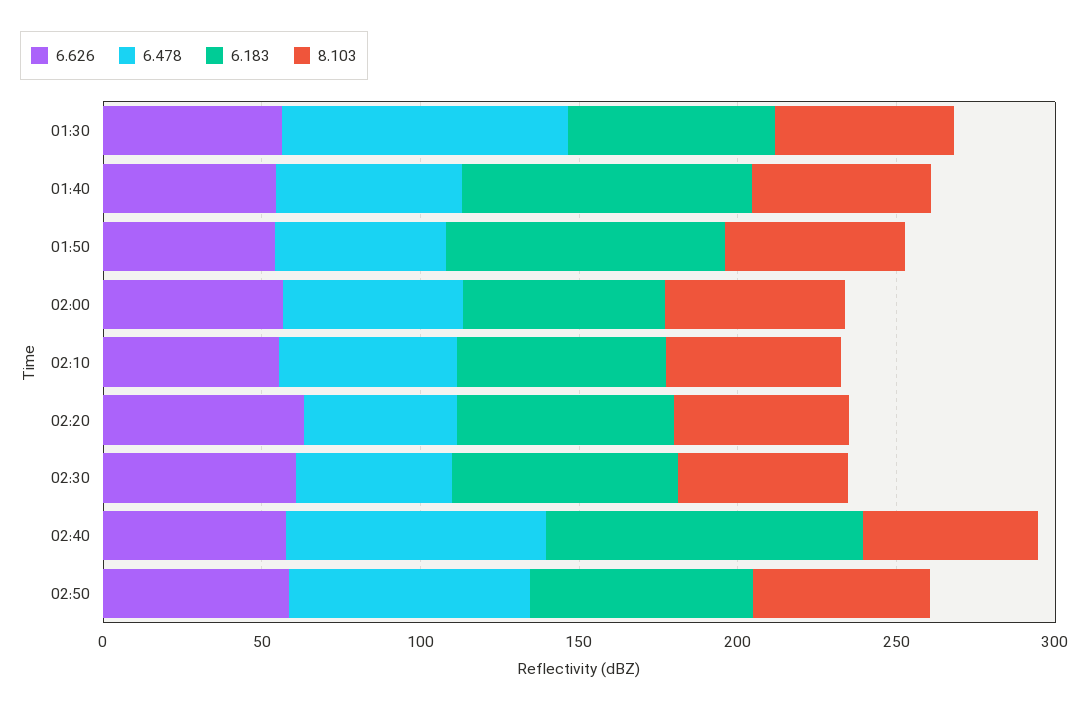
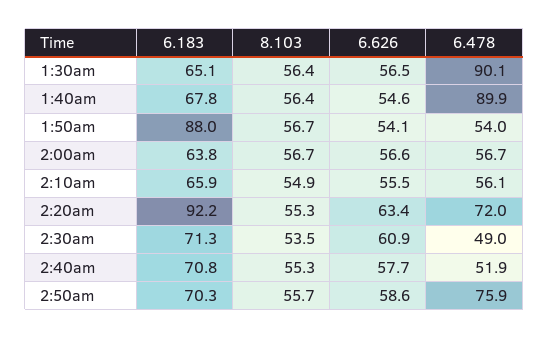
6.478, 01:40: 60 -> 89.9
6.183, 01:40: 90 -> 67.8
6.478, 02:20: 50 -> 72
6.183, 02:20: 70 -> 92.2
6.478, 02:40: 80 -> 51.9
6.183, 02:40: 100 -> 70.8

